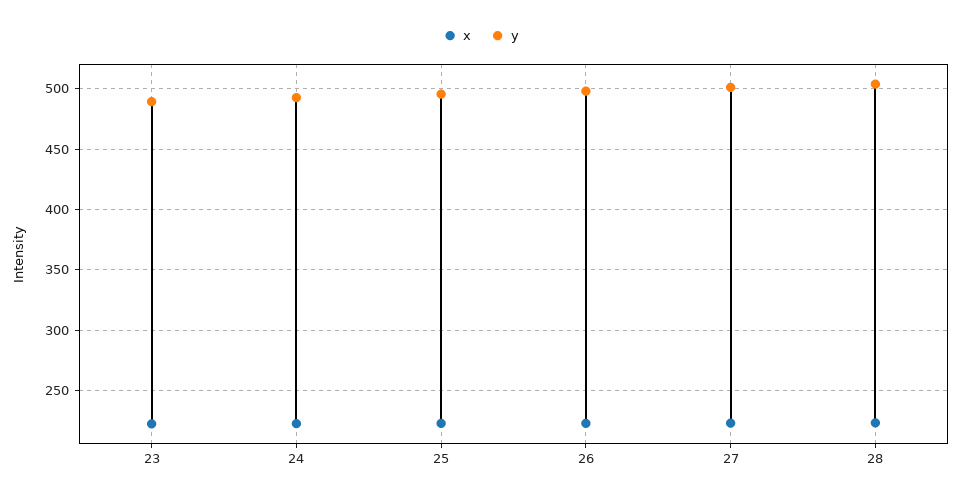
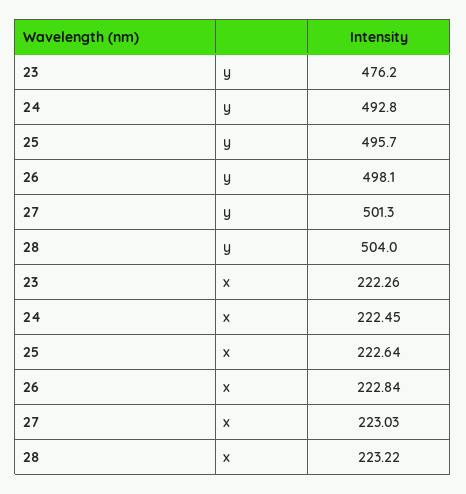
y, 23: 490 -> 476.2

